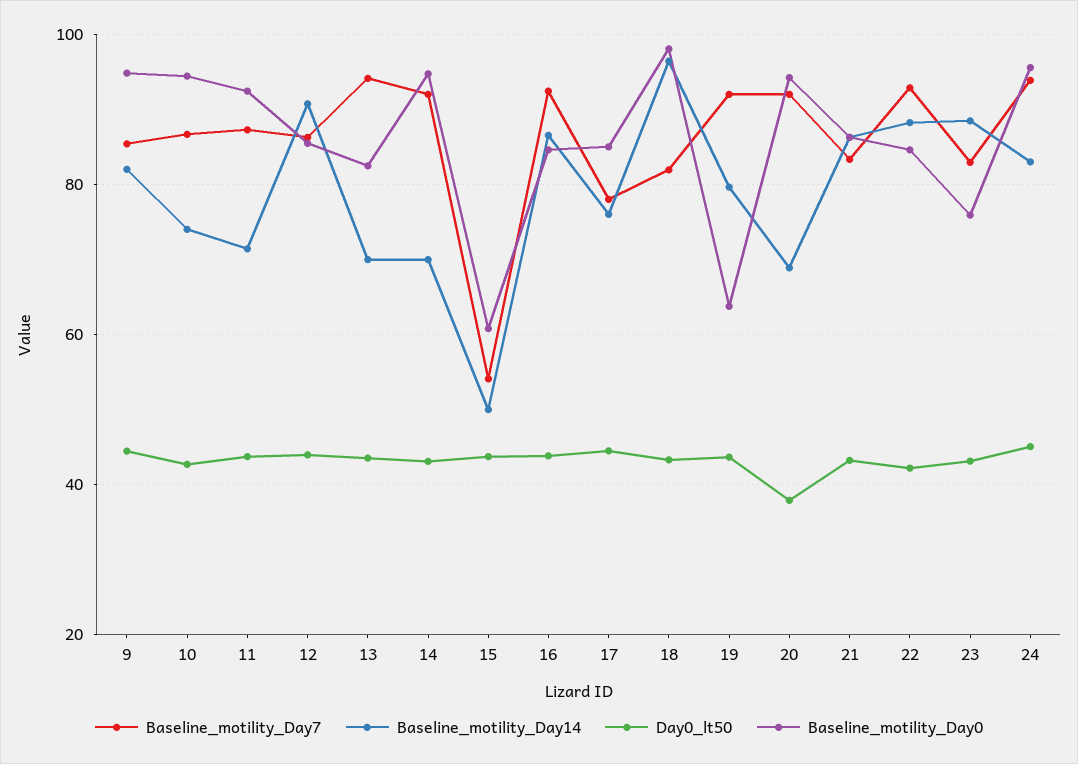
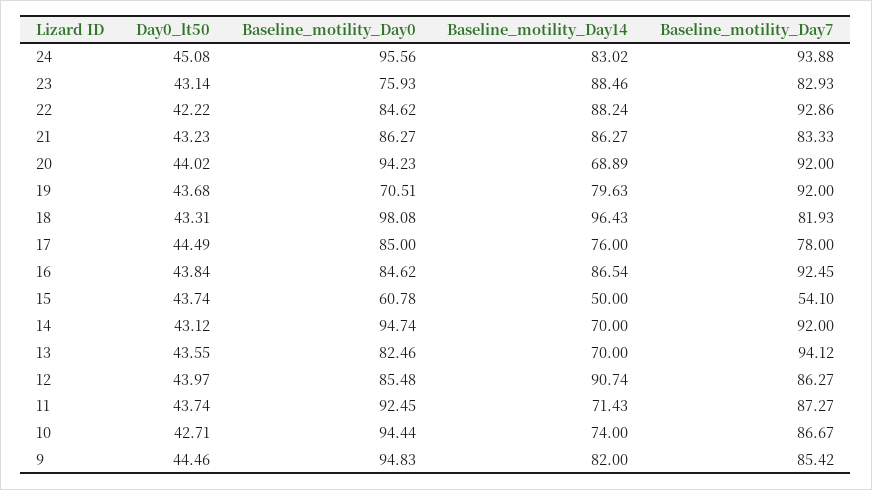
Baseline_motility_Day0, 19: 64 -> 70.51
Day0_lt50, 20: 38 -> 44.02

